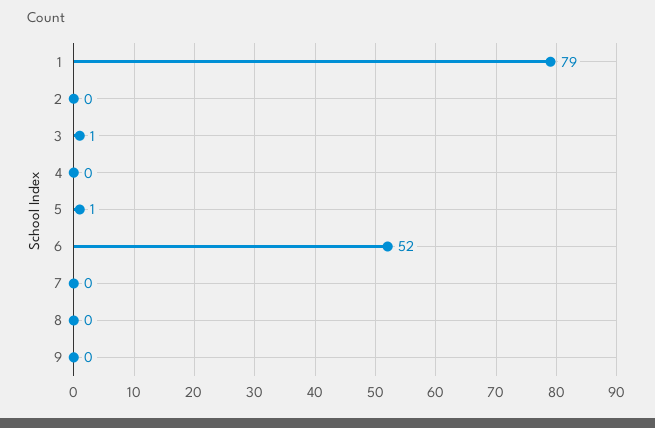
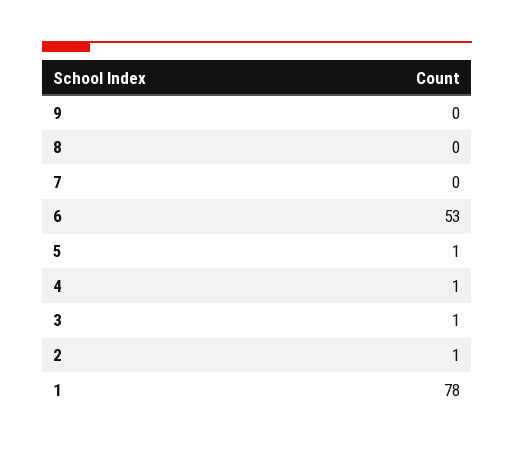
1: 79 -> 78
2: 0 -> 1
4: 0 -> 1
6: 52 -> 53

